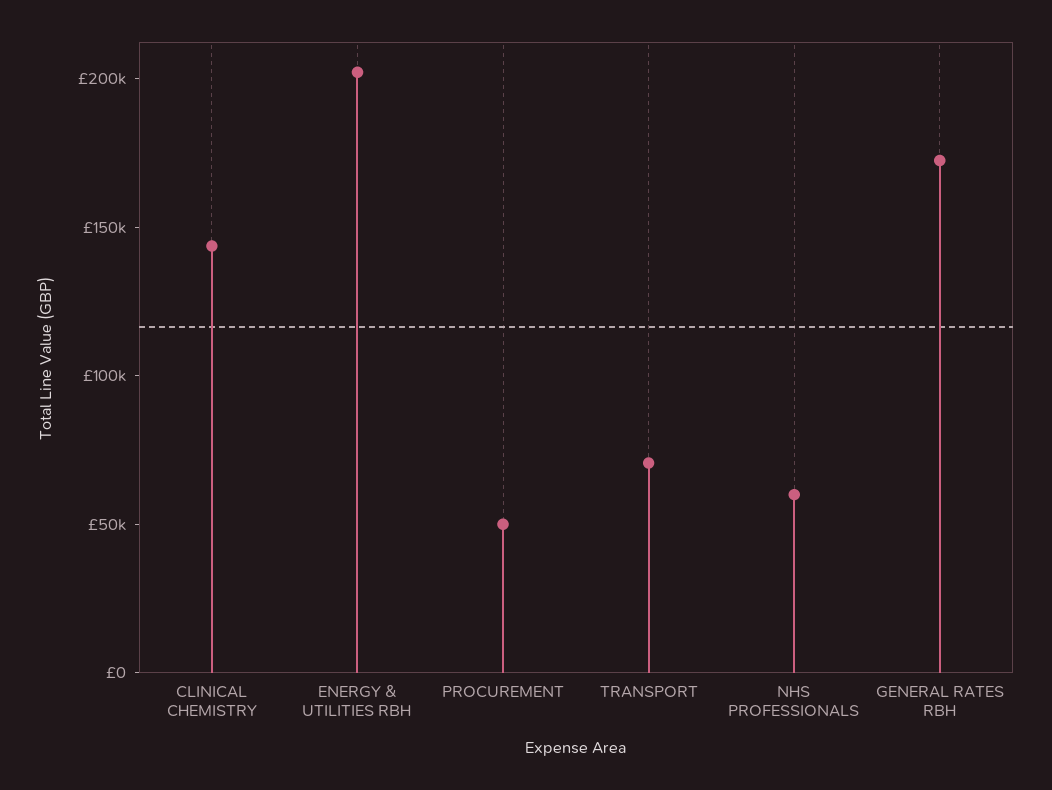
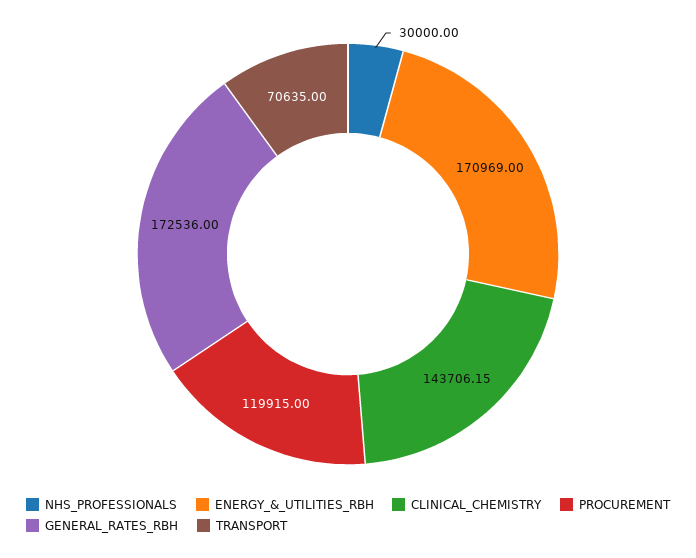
ENERGY & UTILITIES RBH: 200000 -> 170969
PROCUREMENT: 50000 -> 119915
NHS PROFESSIONALS: 60000 -> 30000

